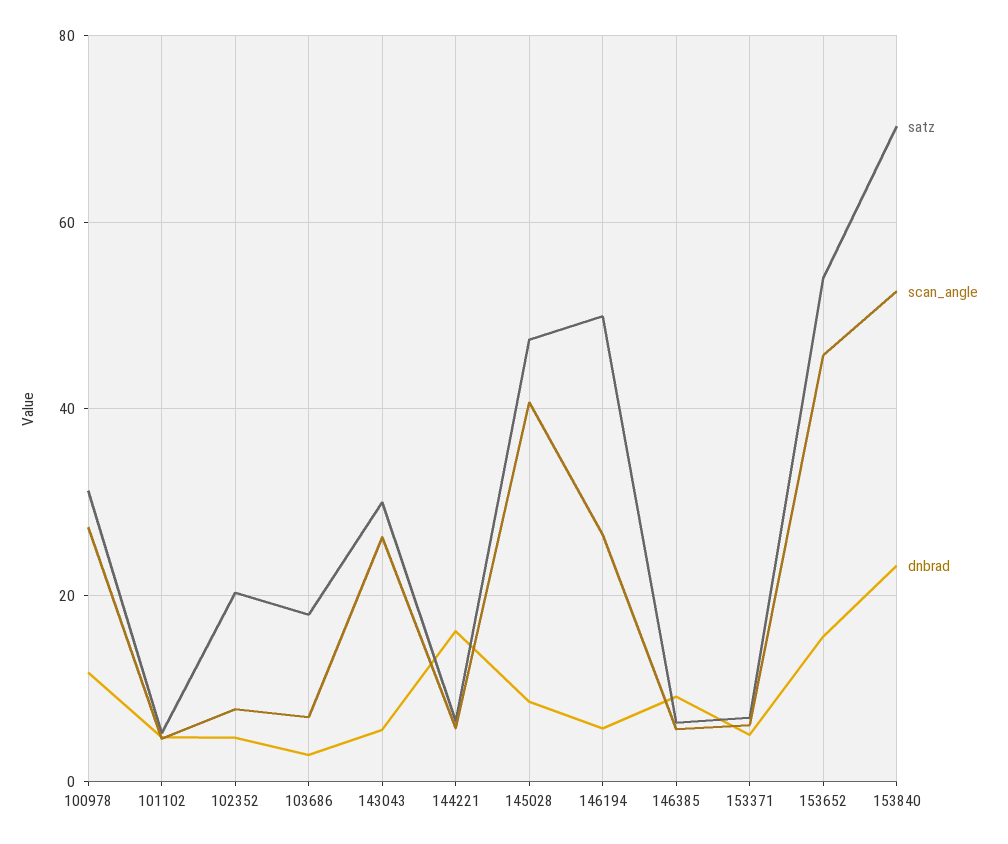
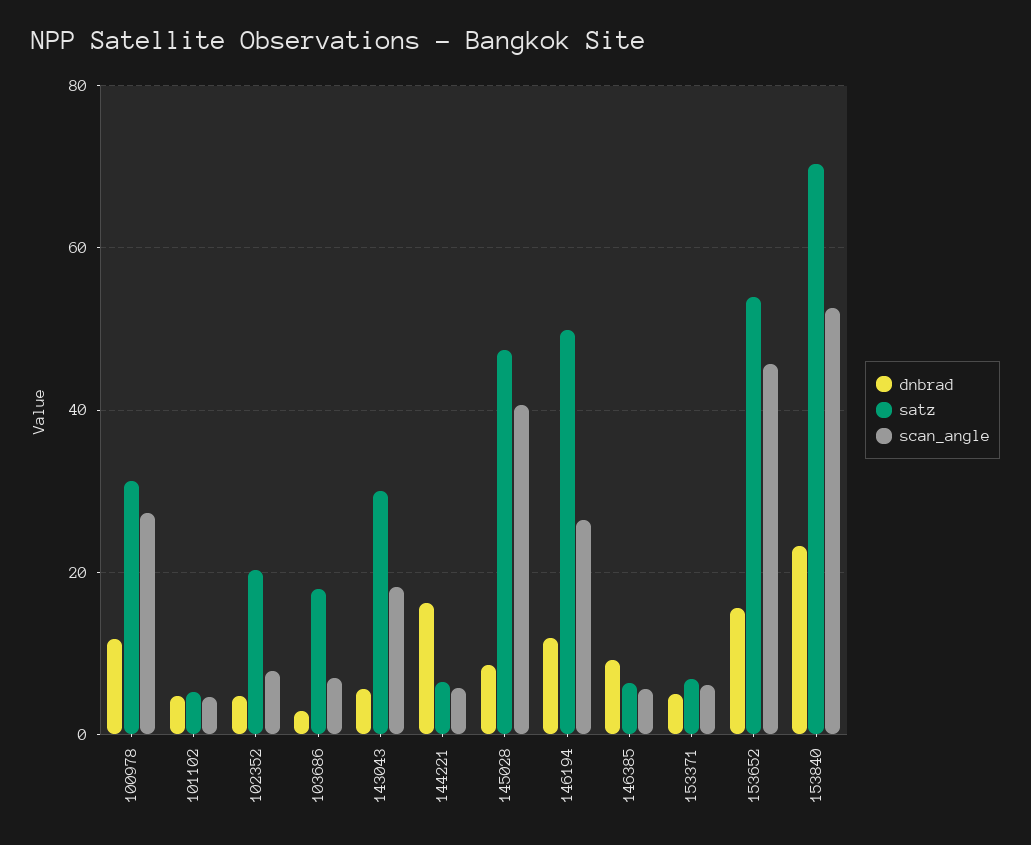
scan_angle, 143043: 26 -> 18
dnbrad, 146194: 6 -> 12

